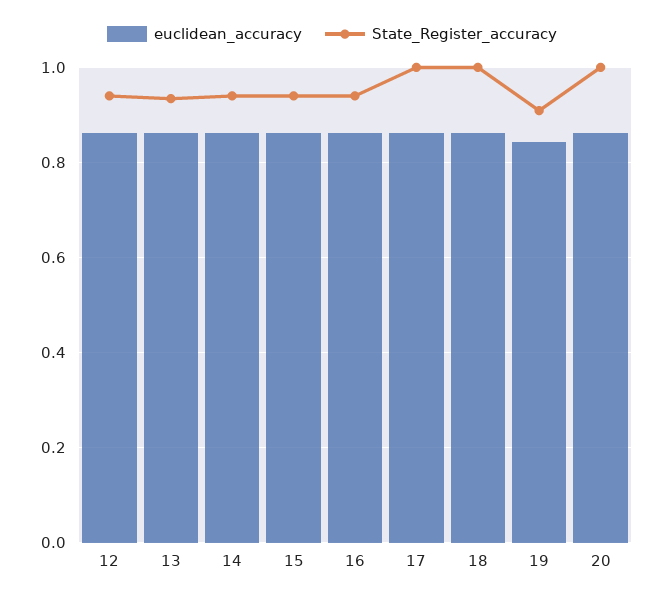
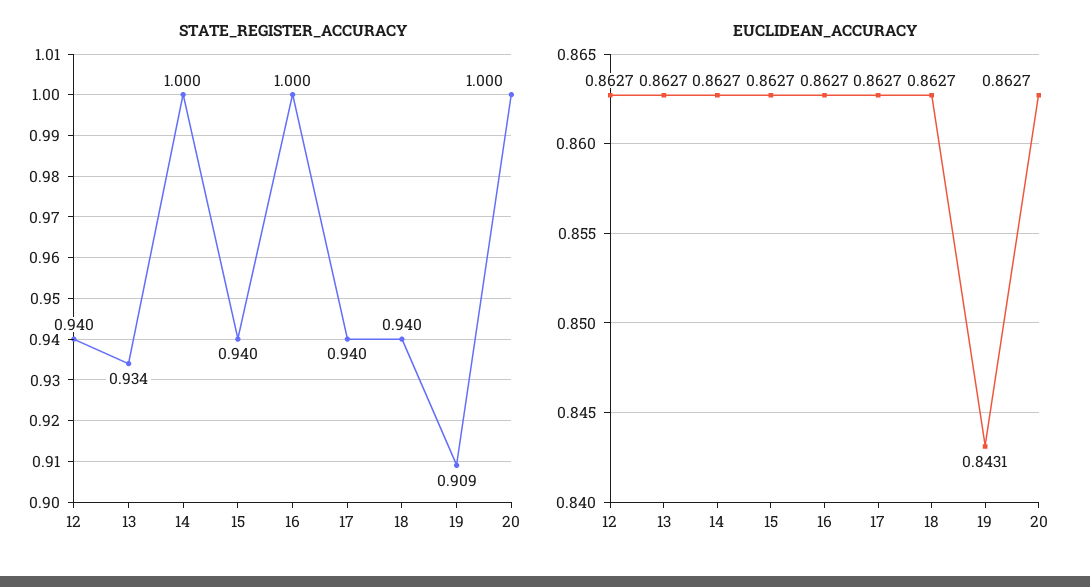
State_Register_accuracy, 14: 0.94 -> 1
State_Register_accuracy, 16: 0.94 -> 1
State_Register_accuracy, 17: 1 -> 0.94
State_Register_accuracy, 18: 1 -> 0.94

